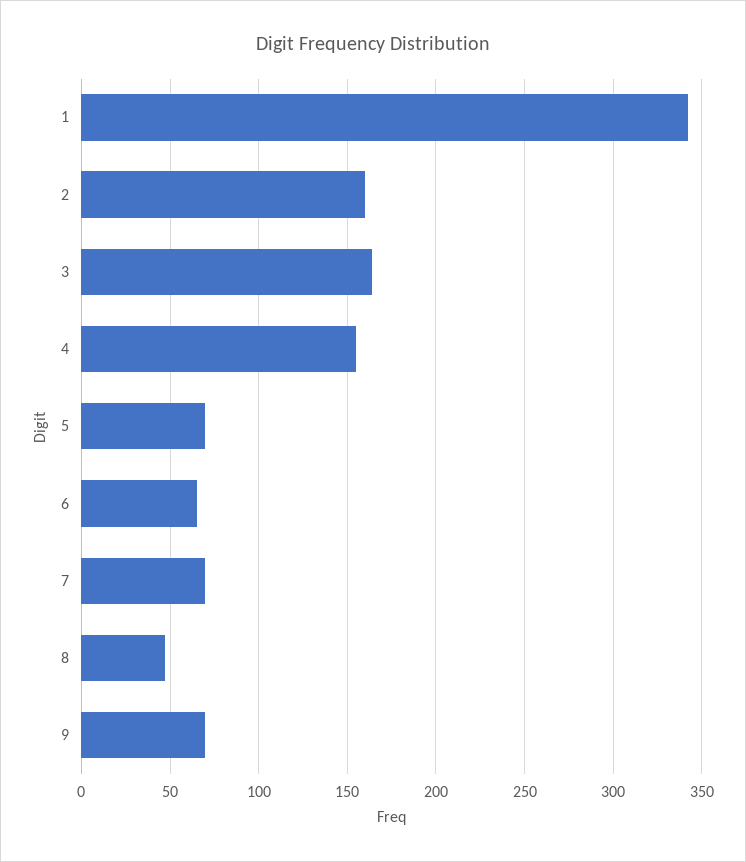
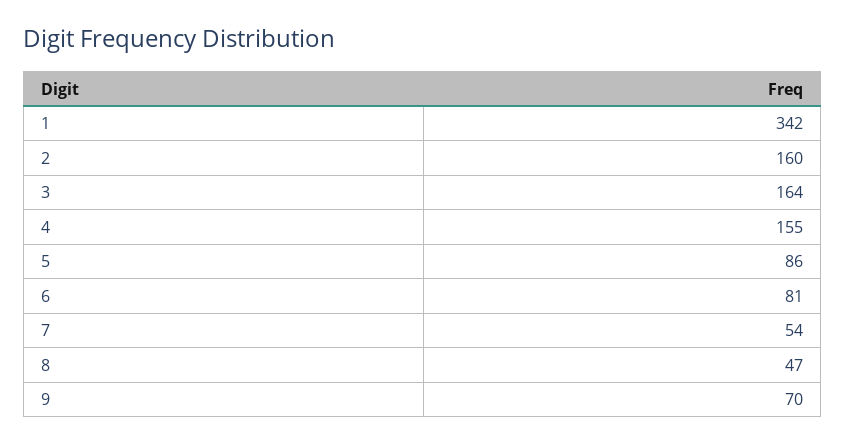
5: 70 -> 86
6: 65 -> 81
7: 70 -> 54

